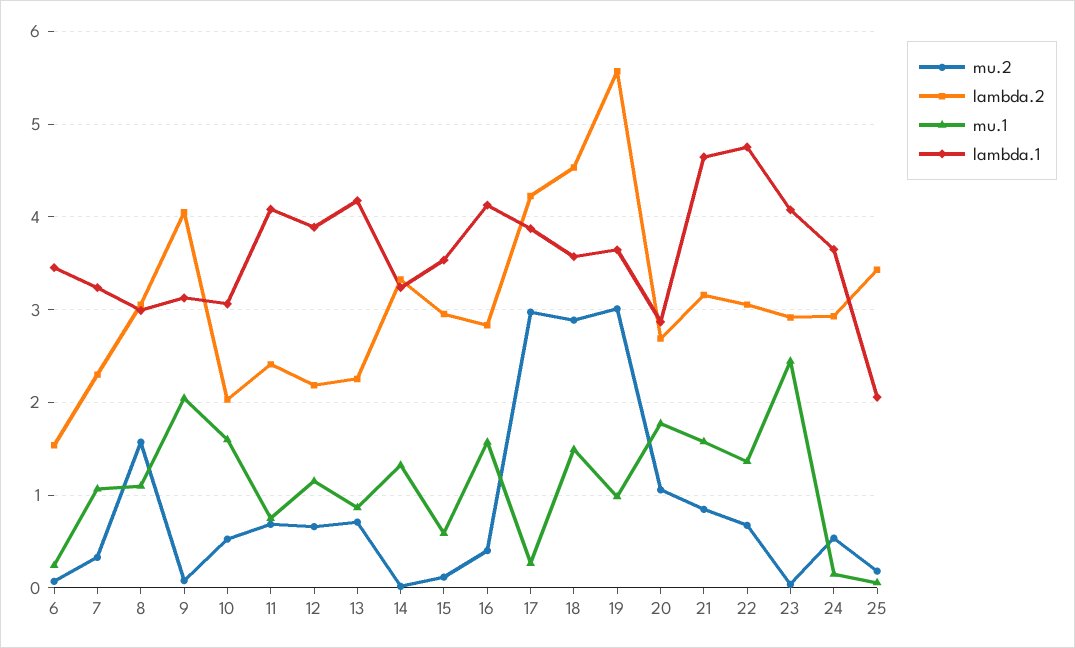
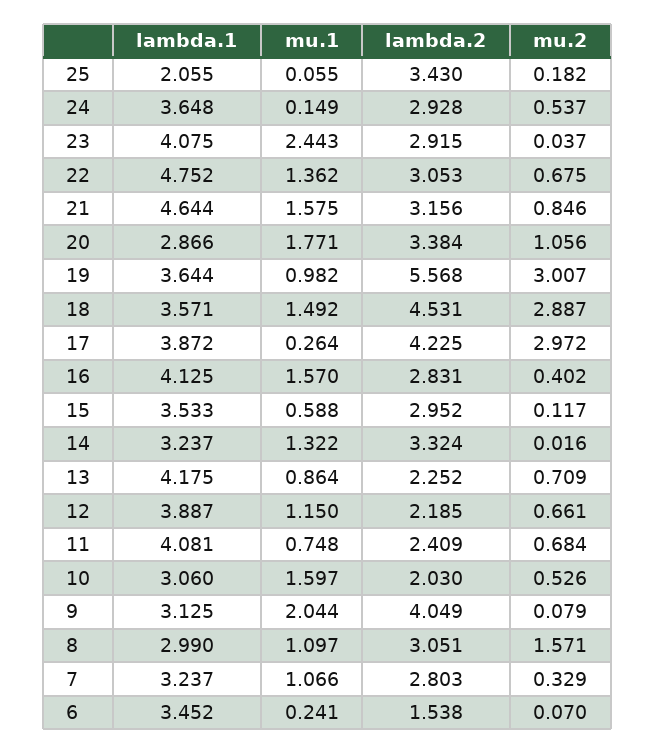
lambda.2, 7: 2.3 -> 2.803
lambda.2, 20: 2.7 -> 3.384

